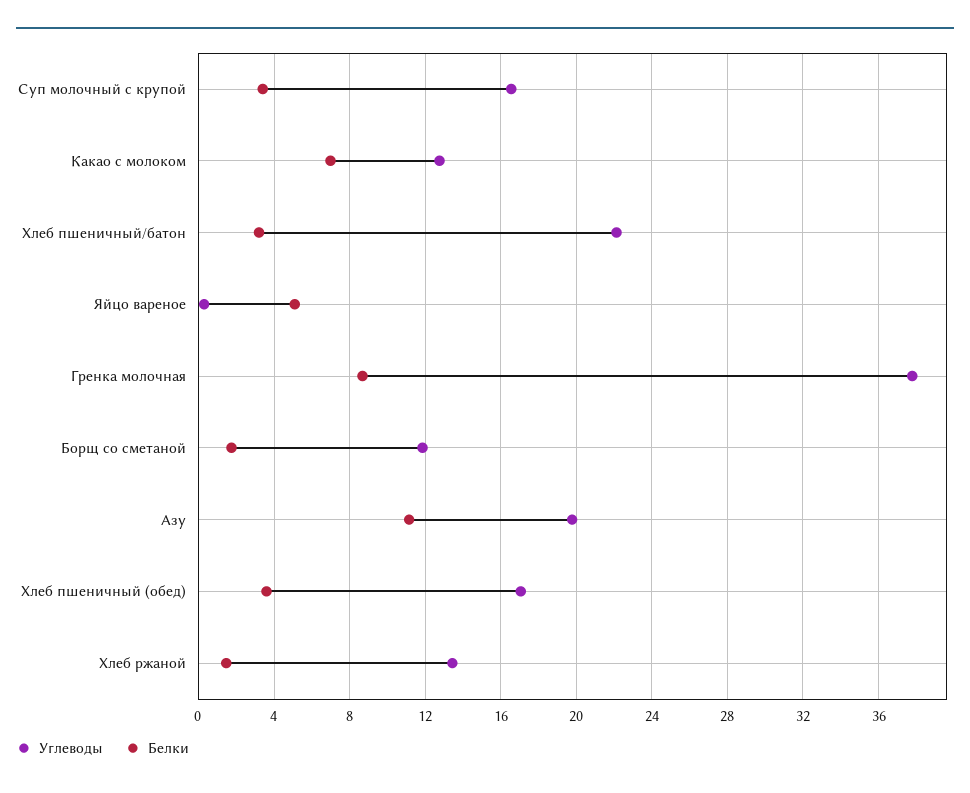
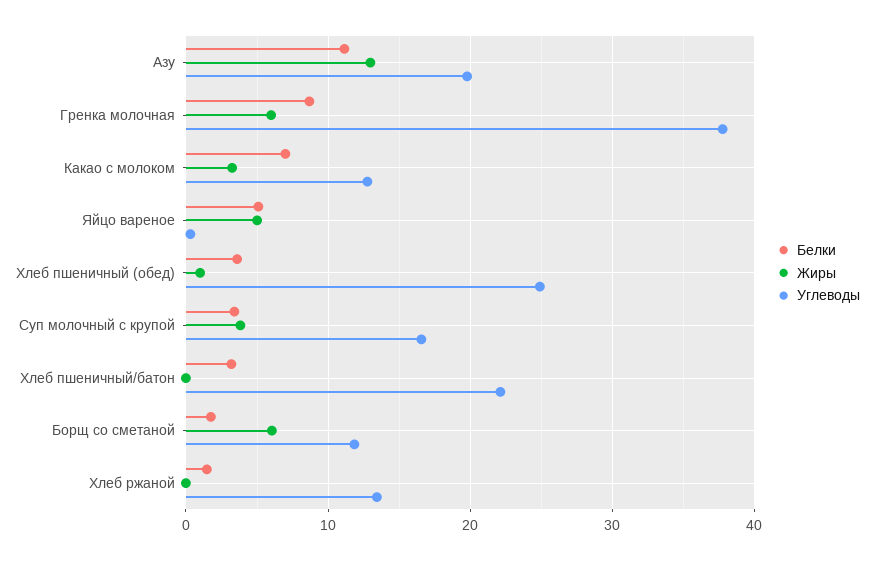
Углеводы, Хлеб пшеничный (обед): 17 -> 25
Жиры, Азу: none -> 13
Жиры, Гренка молочная: none -> 6
Жиры, Какао с молоком: none -> 3
Жиры, Яйцо вареное: none -> 5
Жиры, Хлеб пшеничный (обед): none -> 1
Жиры, Суп молочный с крупой: none -> 4
Жиры, Хлеб пшеничный/батон: none -> 0
Жиры, Борщ со сметаной: none -> 6
Жиры, Хлеб ржаной: none -> 0

